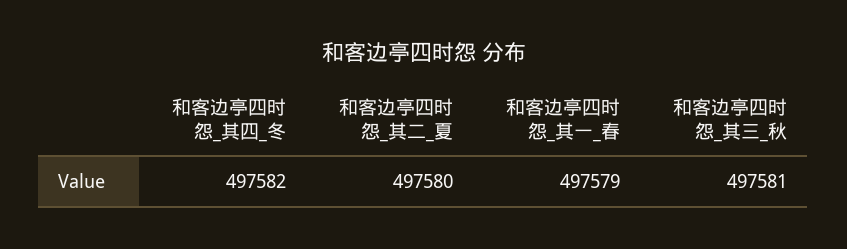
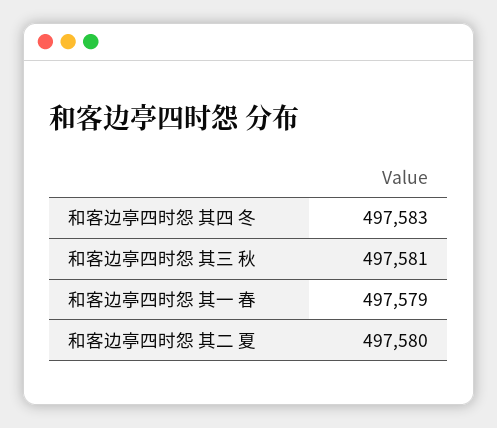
和客边亭四时怨_其四_冬: 497582 -> 497583

